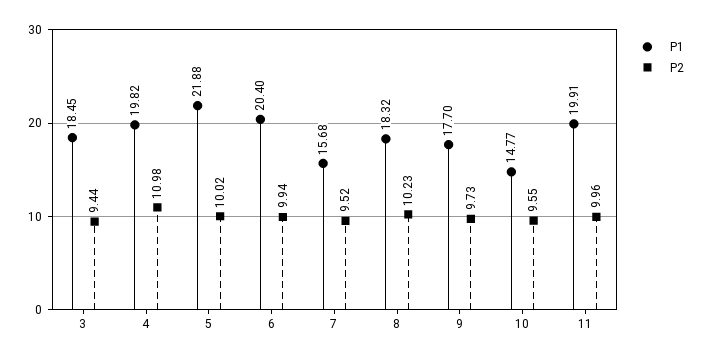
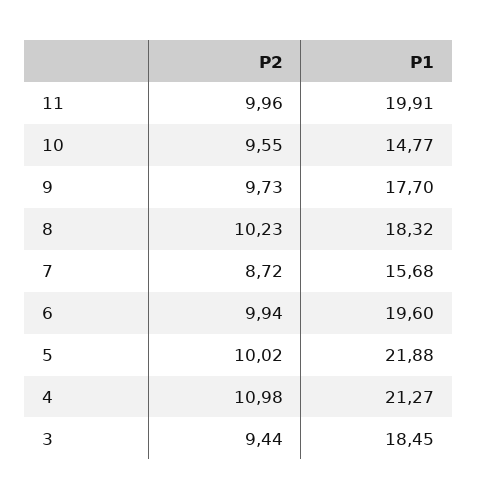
P1, 4: 19.82 -> 21.27
P1, 6: 20.4 -> 19.6
P2, 7: 9.52 -> 8.72

